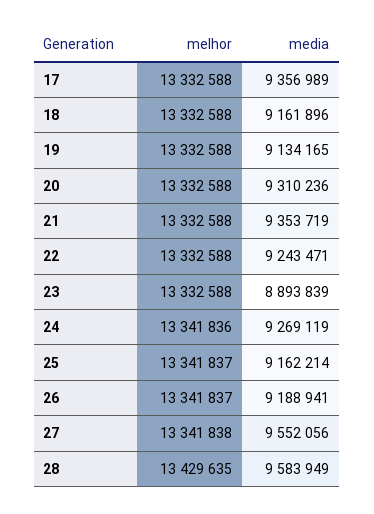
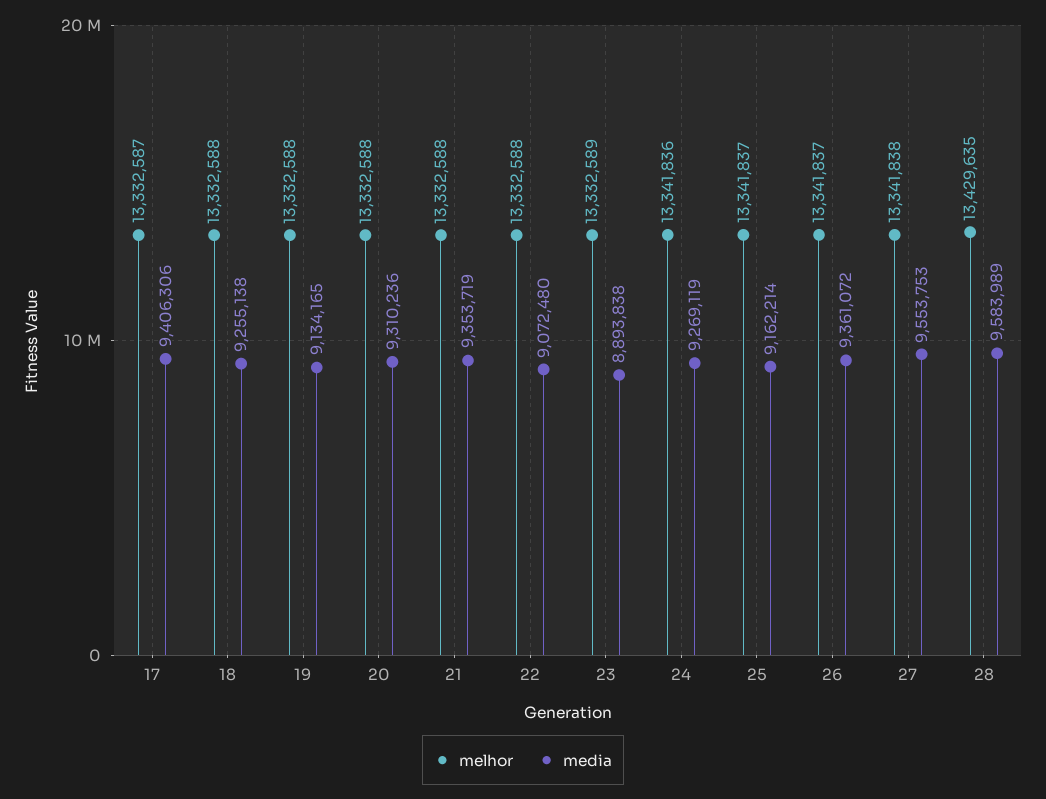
melhor, 17: 13332588 -> 13332587
media, 17: 9356989 -> 9406306
media, 18: 9161896 -> 9255138
media, 22: 9243471 -> 9072480
melhor, 23: 13332588 -> 13332589
media, 23: 8893839 -> 8893838
media, 26: 9188941 -> 9361072
media, 27: 9552056 -> 9553753
media, 28: 9583949 -> 9583989

